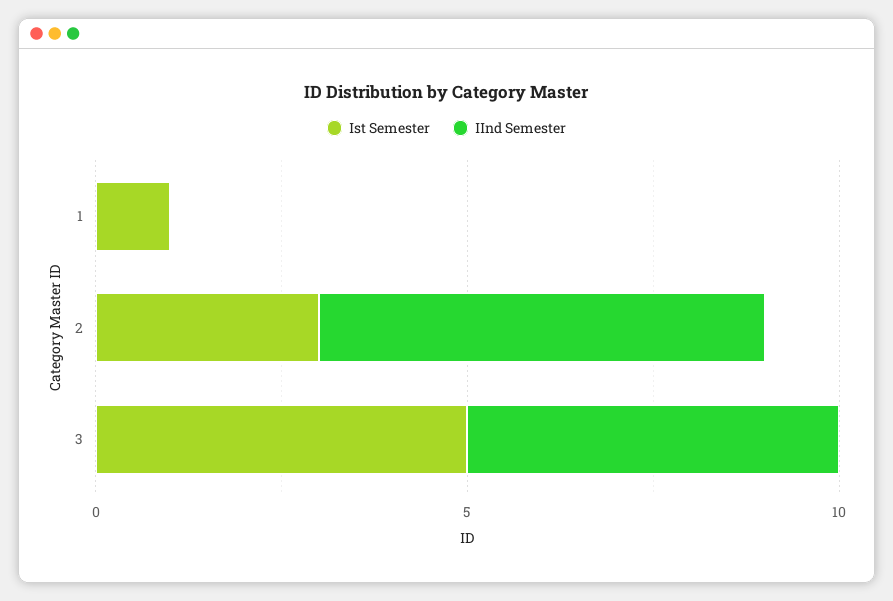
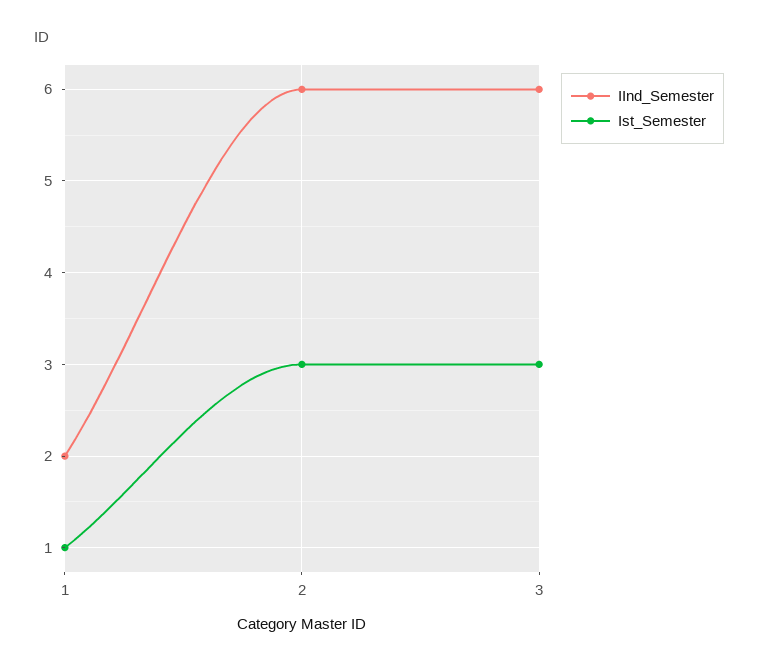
IInd Semester, 1: 0 -> 2
Ist Semester, 3: 5 -> 3
IInd Semester, 3: 5 -> 6

